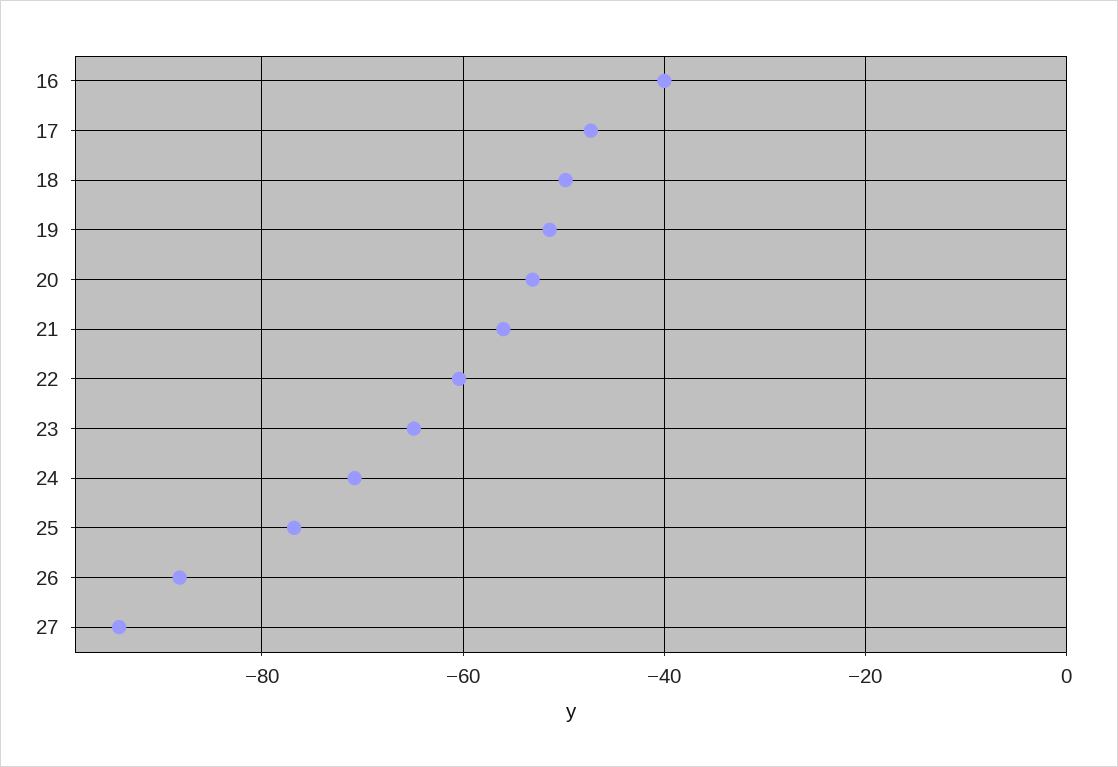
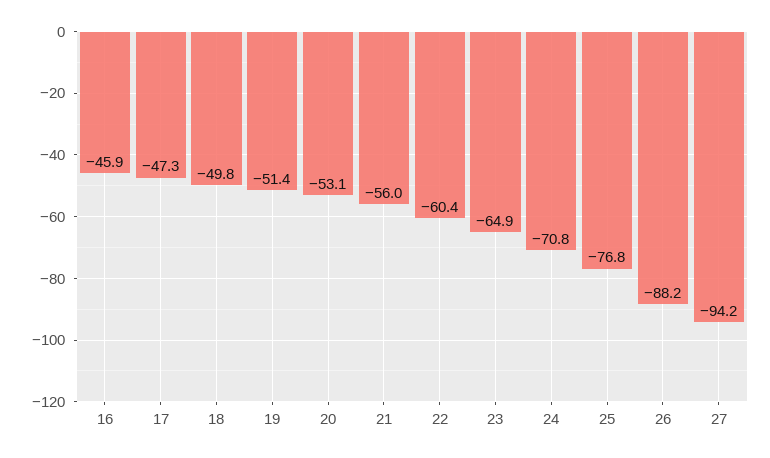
16: -40 -> -45.9

